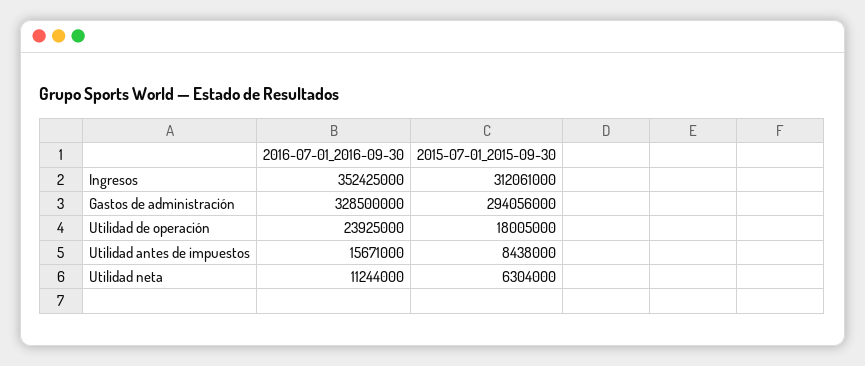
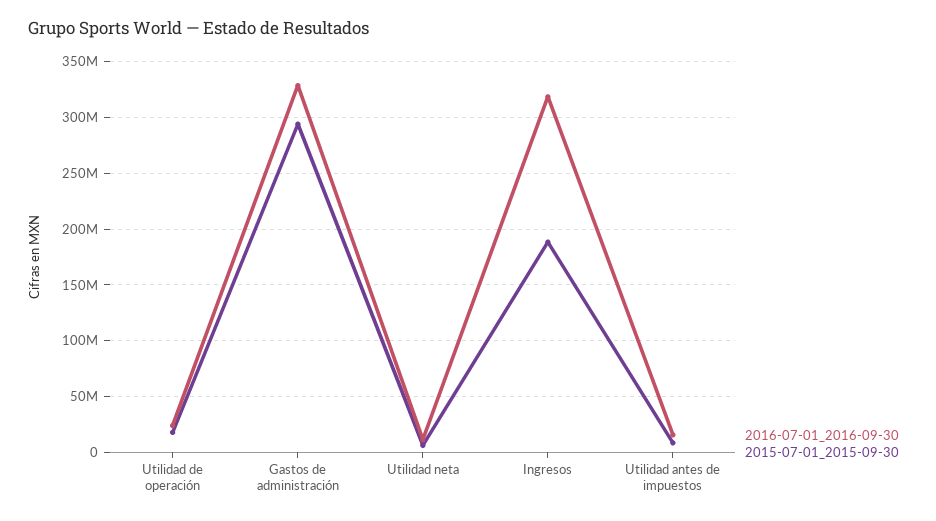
2016-07-01_2016-09-30, Ingresos: 352425000 -> 320000000
2015-07-01_2015-09-30, Ingresos: 312061000 -> 190000000

